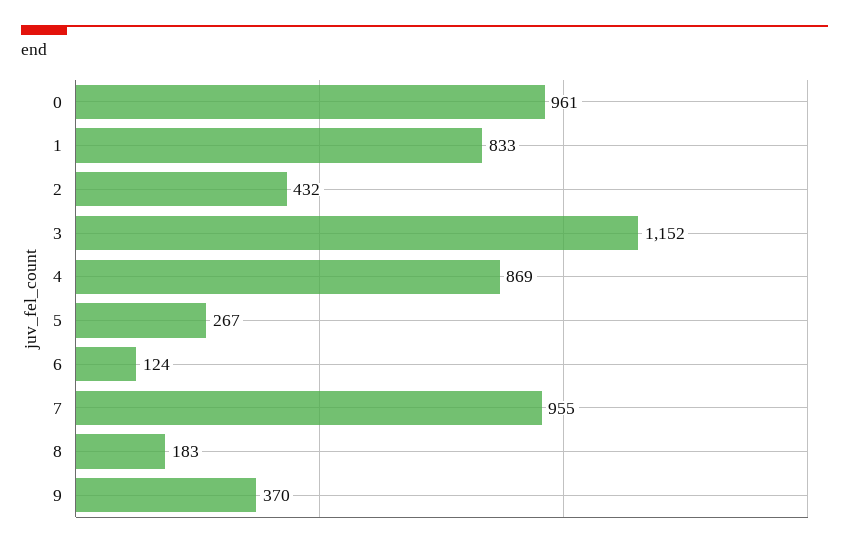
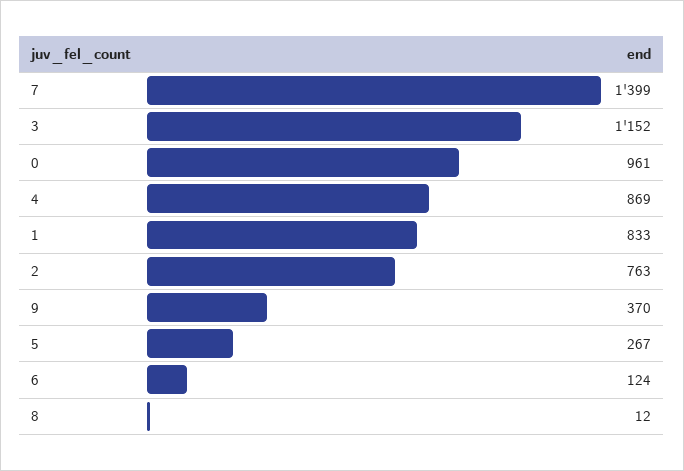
2: 432 -> 763
7: 955 -> 1399
8: 183 -> 12

